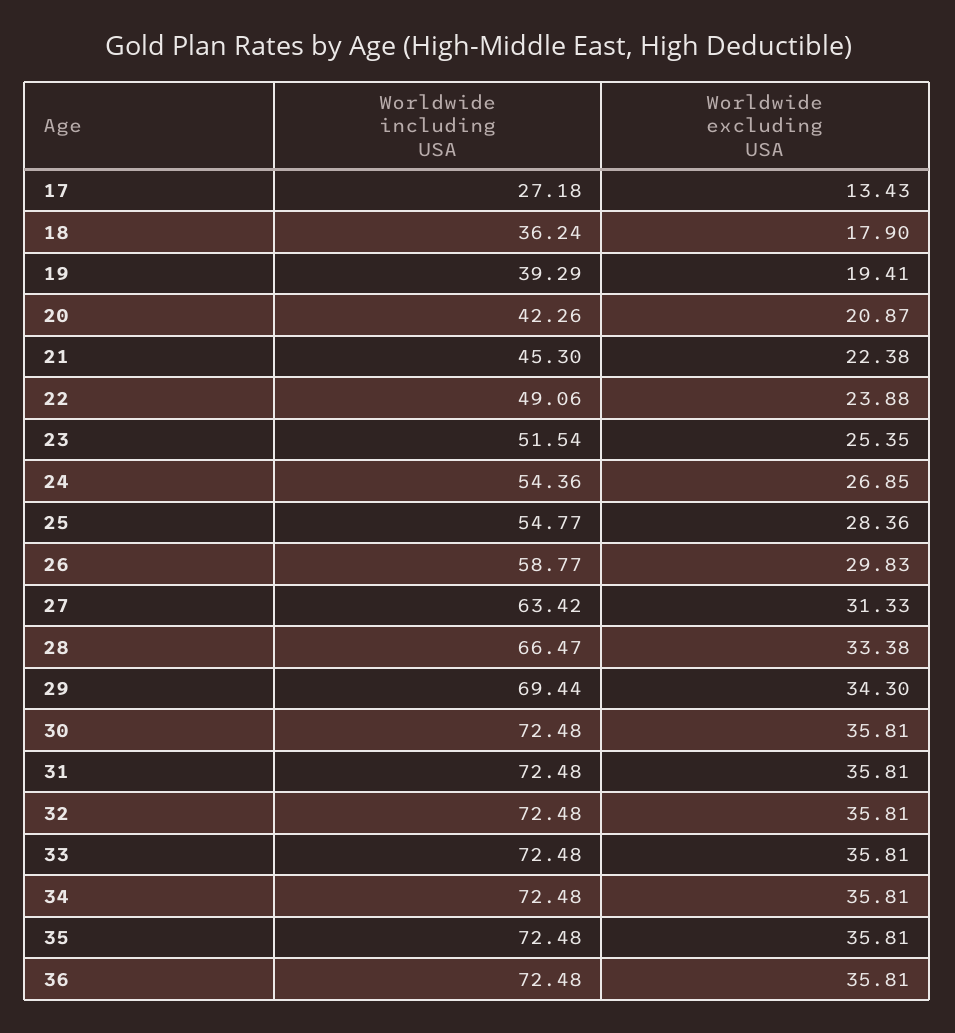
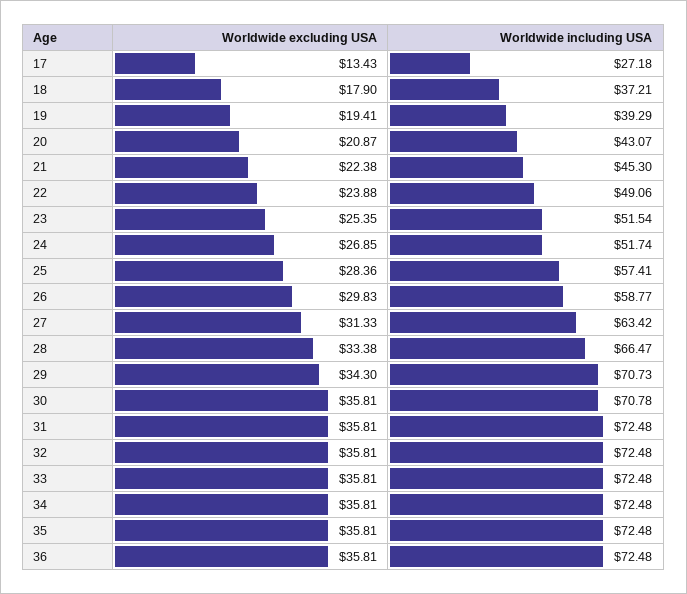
Worldwide including USA, 18: 36.24 -> 37.21
Worldwide including USA, 20: 42.26 -> 43.07
Worldwide including USA, 24: 54.36 -> 51.74
Worldwide including USA, 25: 54.77 -> 57.41
Worldwide including USA, 29: 69.44 -> 70.73
Worldwide including USA, 30: 72.48 -> 70.78

